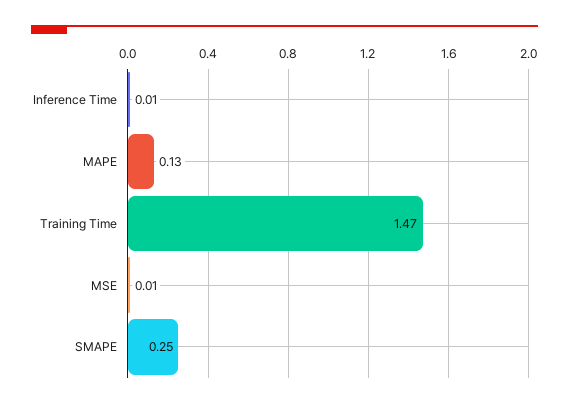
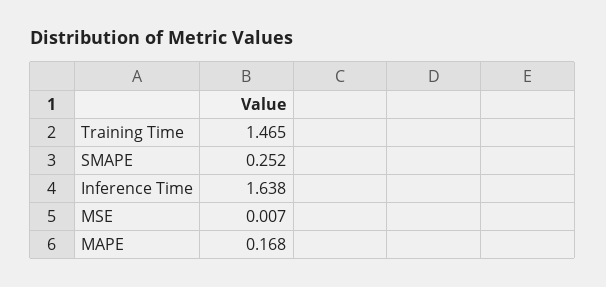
Inference Time: 0.01 -> 1.638
MAPE: 0.13 -> 0.168

